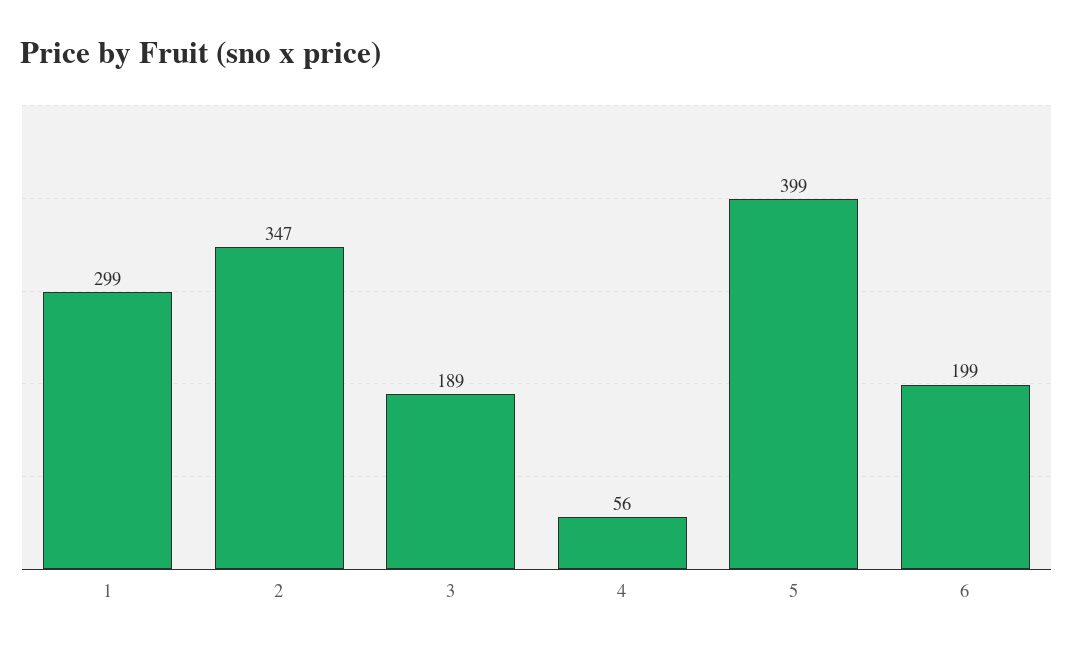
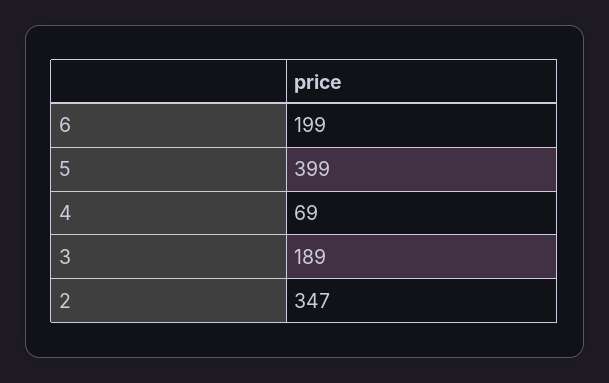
1: 299 -> none
4: 56 -> 69

